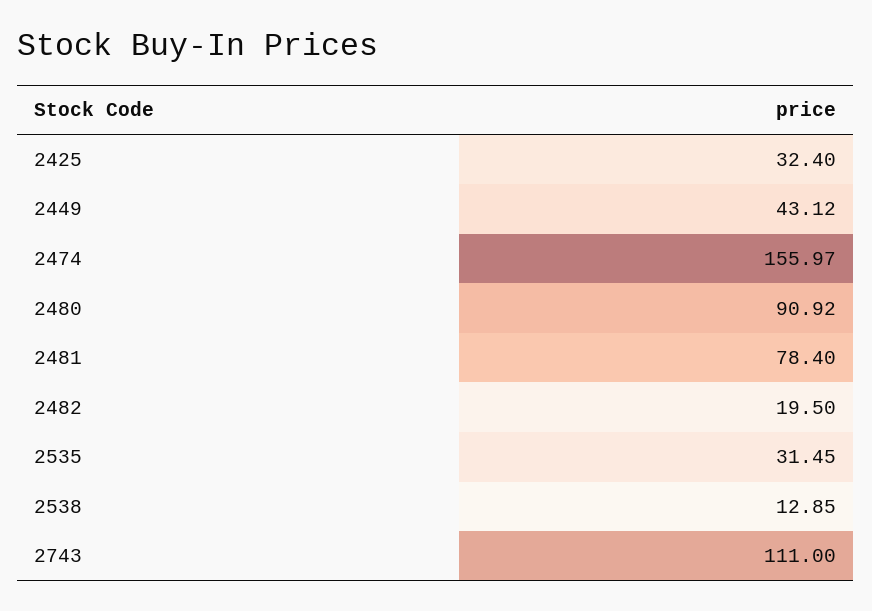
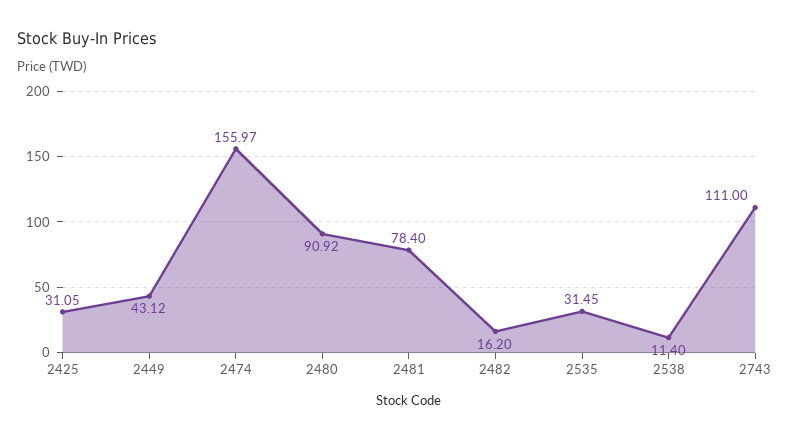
2425: 32.4 -> 31.05
2482: 19.5 -> 16.2
2538: 12.85 -> 11.4

